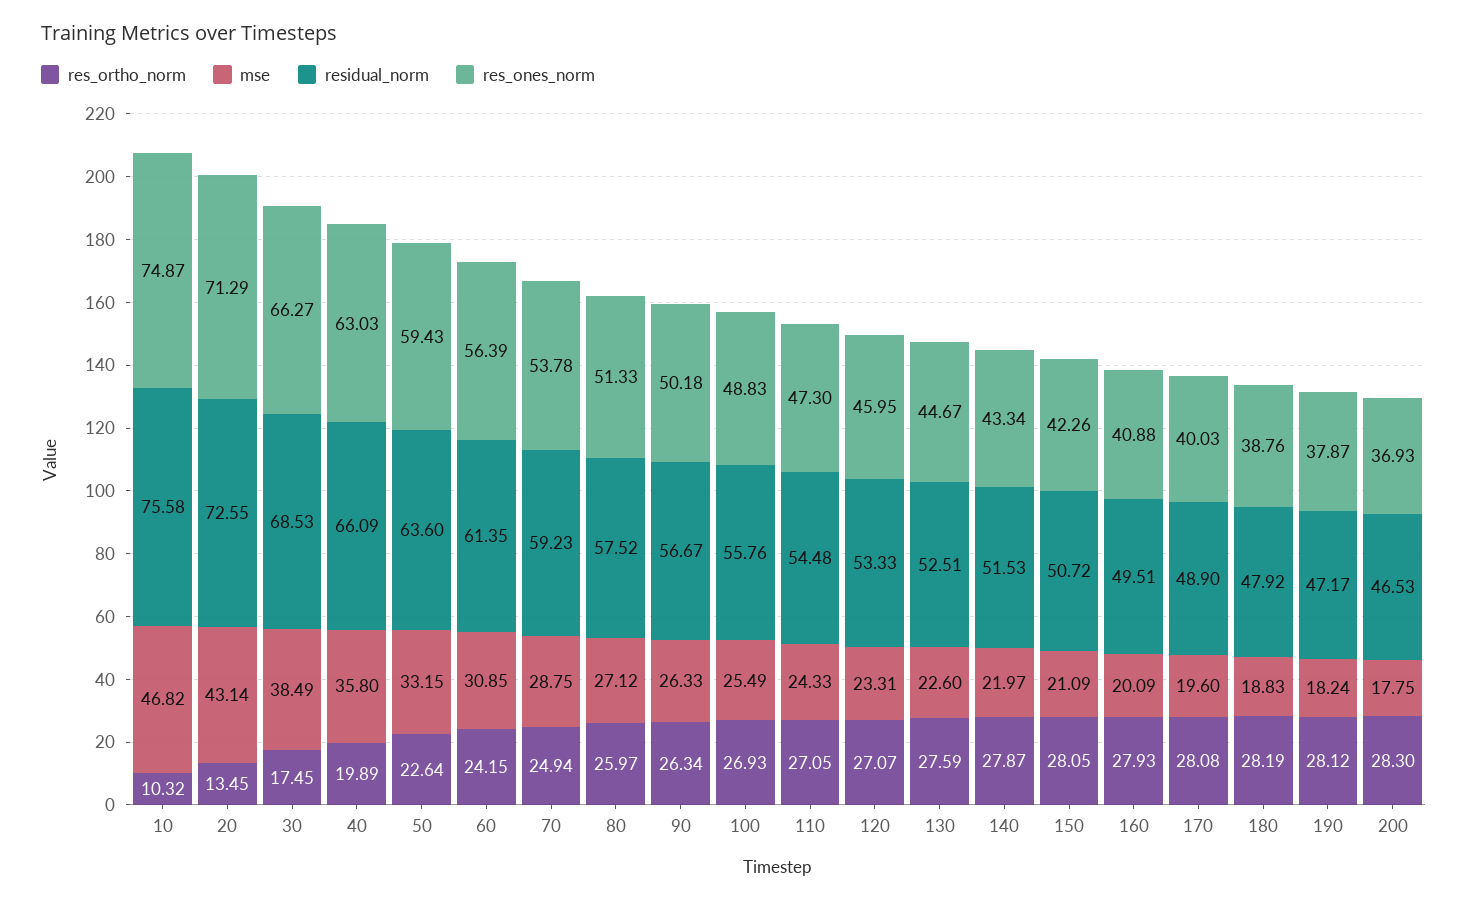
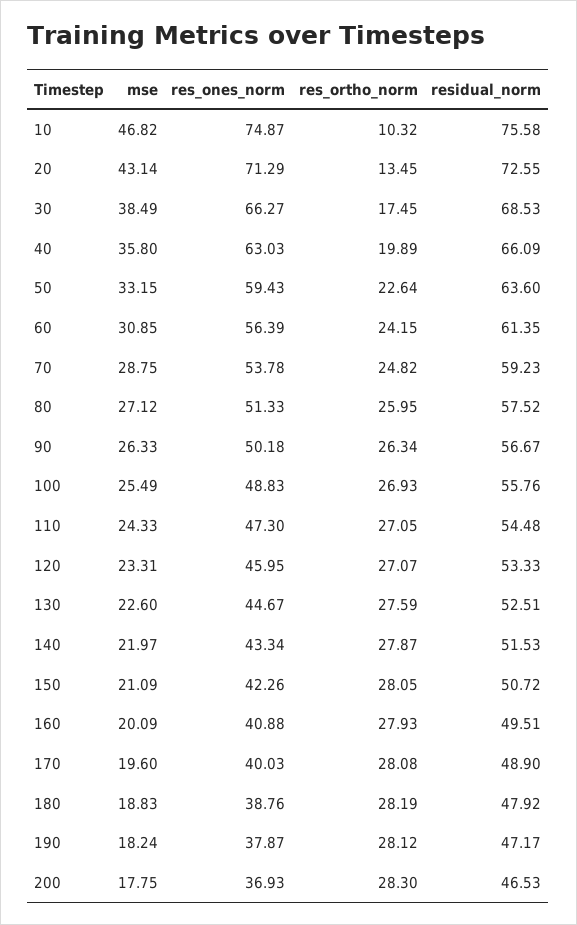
res_ortho_norm, 70: 24.94 -> 24.82
res_ortho_norm, 80: 25.97 -> 25.95

